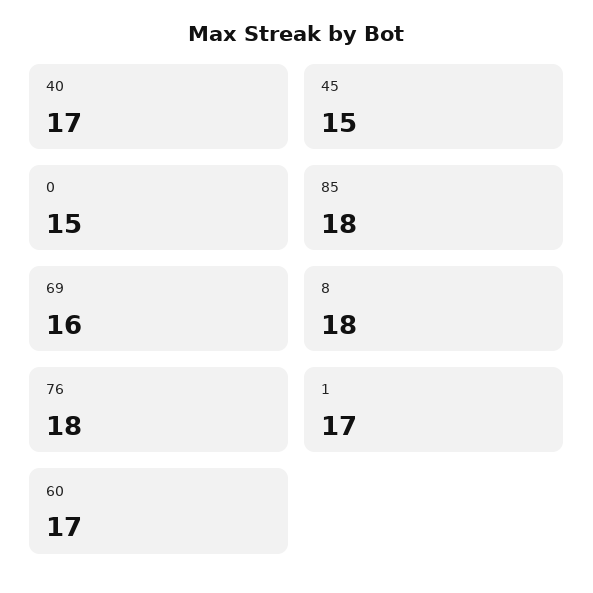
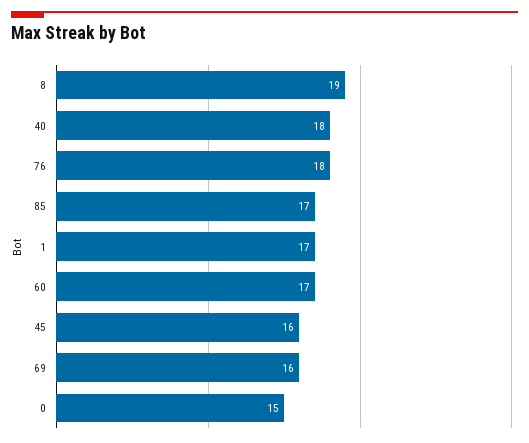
40: 17 -> 18
45: 15 -> 16
85: 18 -> 17
8: 18 -> 19

